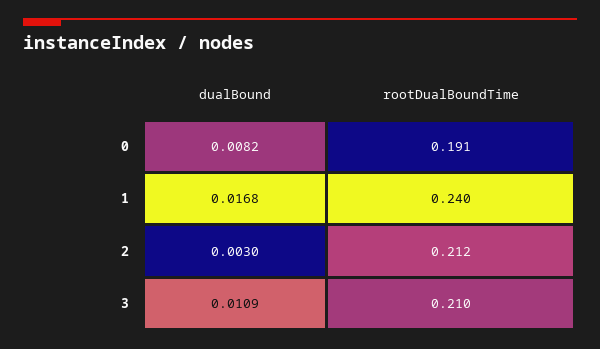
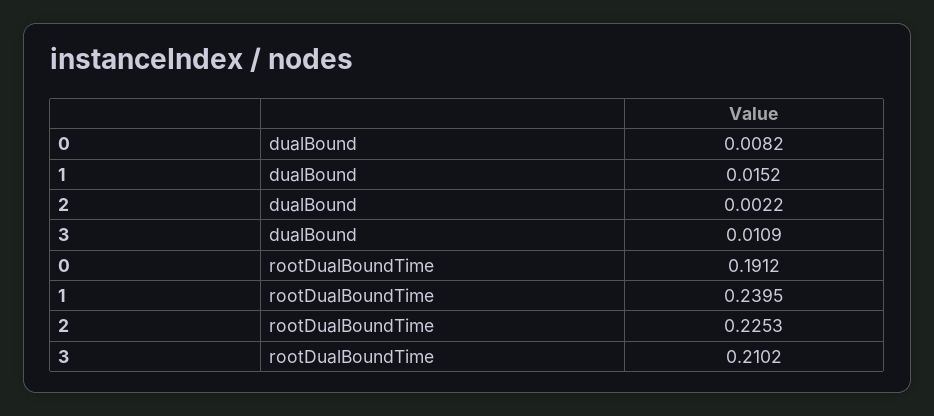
dualBound, 1: 0.0168 -> 0.0152
dualBound, 2: 0.003 -> 0.0022
rootDualBoundTime, 2: 0.212 -> 0.2253

